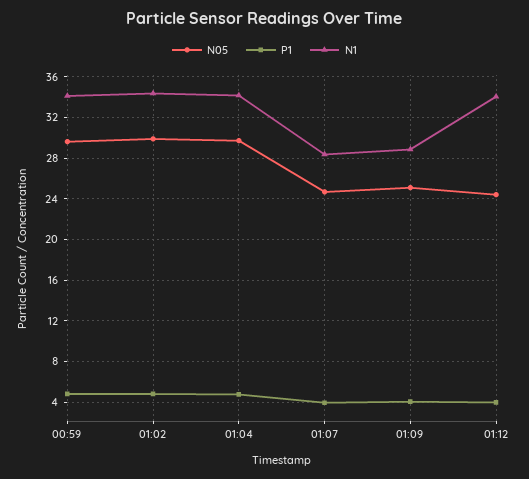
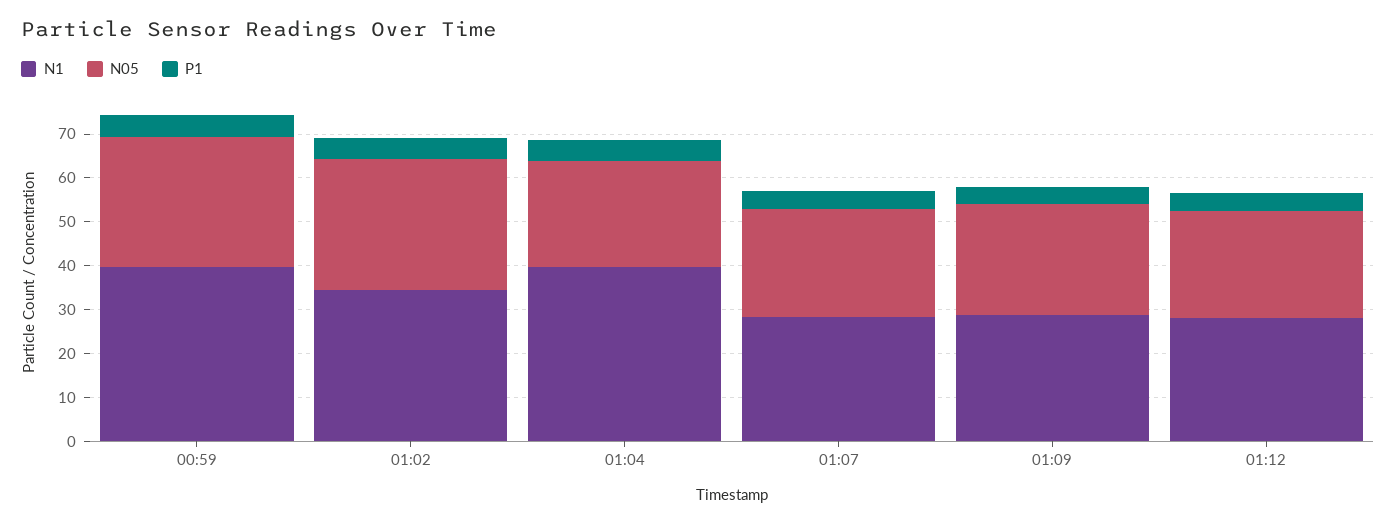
N1, 00:59: 34 -> 40
N05, 01:04: 30 -> 24
N1, 01:04: 34 -> 40
N1, 01:12: 34 -> 28

